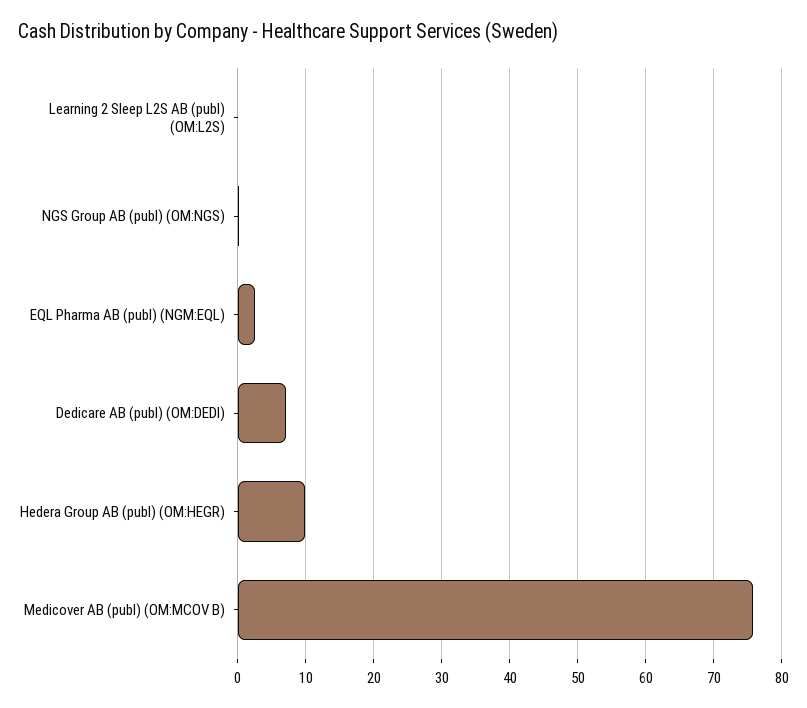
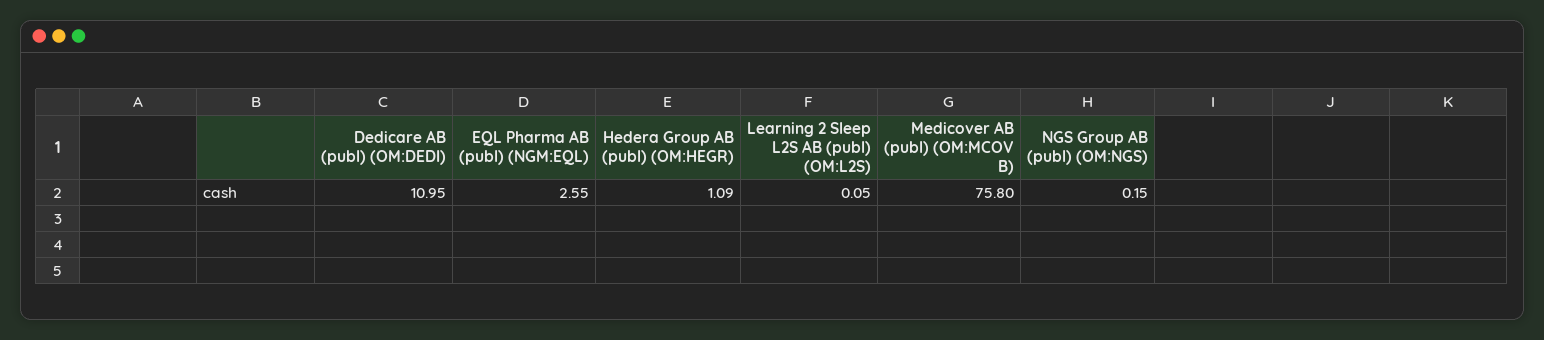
Dedicare AB (publ) (OM:DEDI): 7 -> 10.95
Hedera Group AB (publ) (OM:HEGR): 10 -> 1.09

